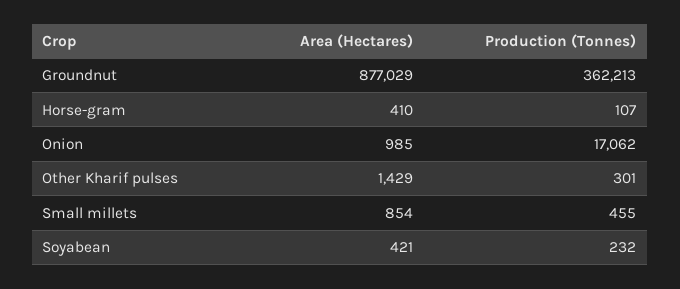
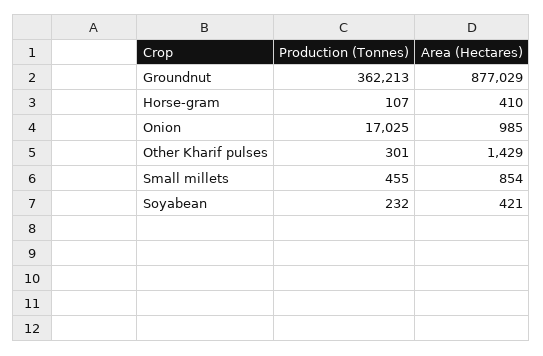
Production (Tonnes), Onion: 17062 -> 17025

